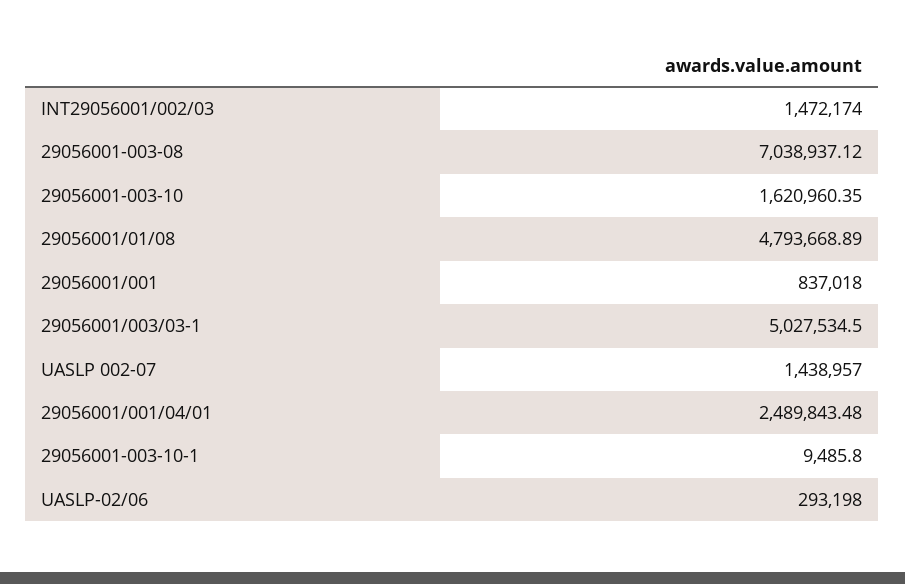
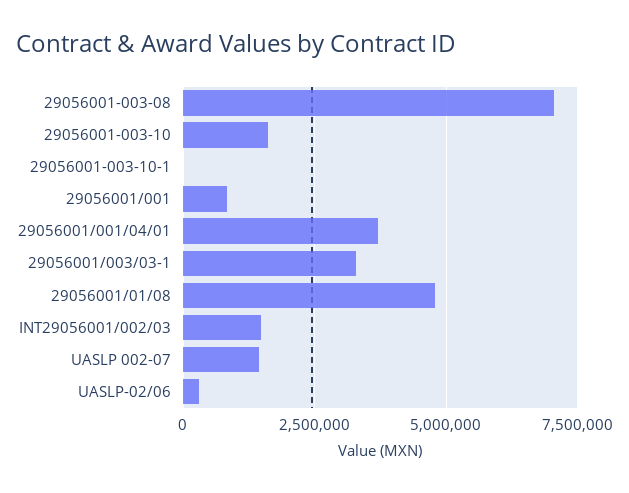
29056001/003/03-1: 5027534.5 -> 3250000
29056001/001/04/01: 2489843.48 -> 3750000

